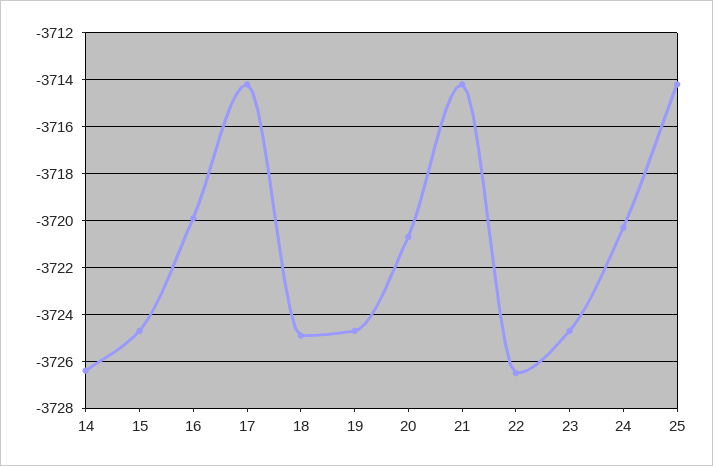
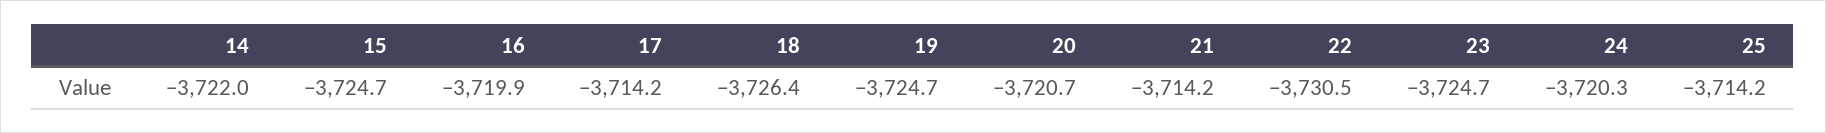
14: -3726.5 -> -3722
18: -3725 -> -3726.4
22: -3726.5 -> -3730.5

